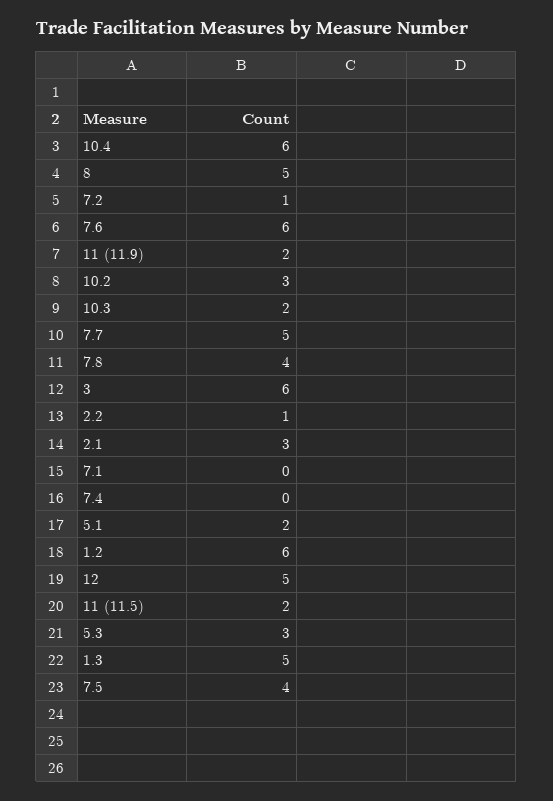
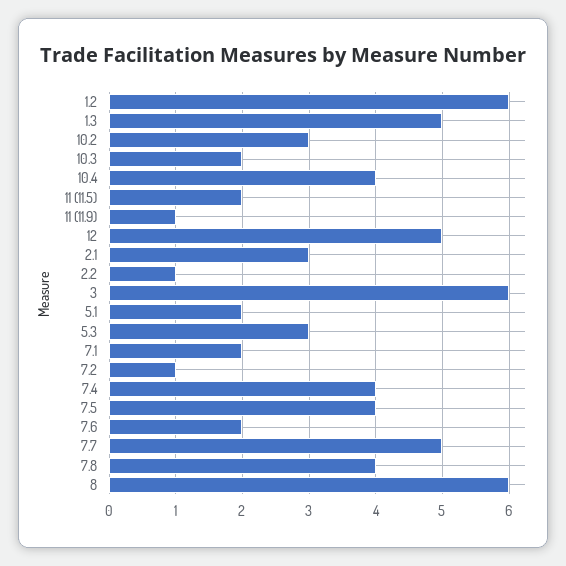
10.4: 6 -> 4
8: 5 -> 6
7.6: 6 -> 2
11 (11.9): 2 -> 1
7.1: 0 -> 2
7.4: 0 -> 4

